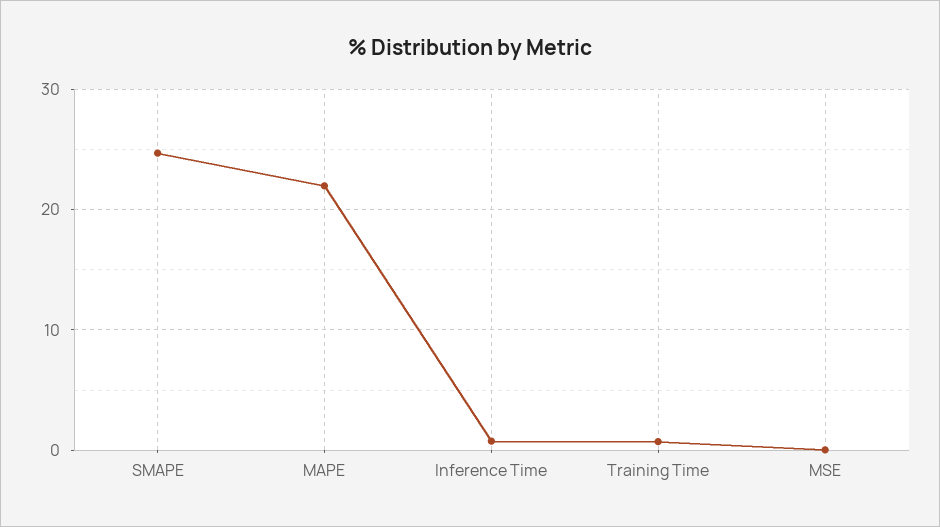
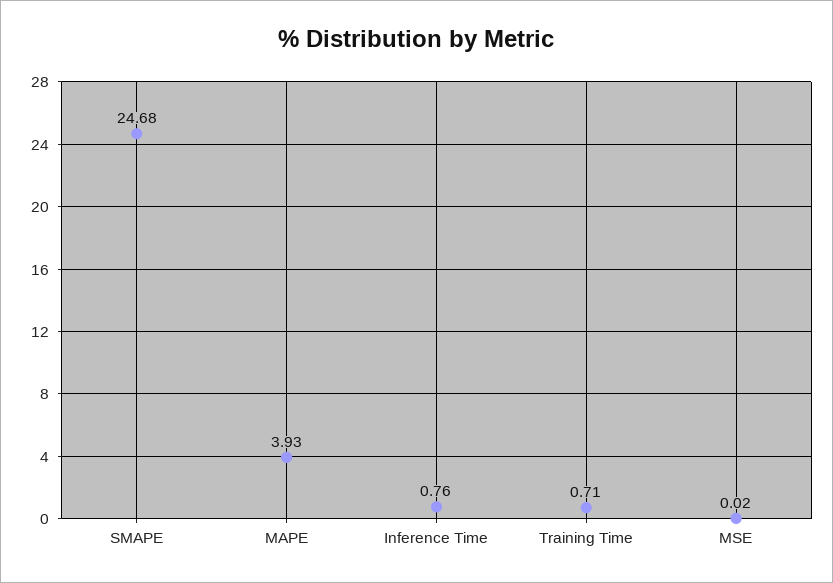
MAPE: 22 -> 3.93

